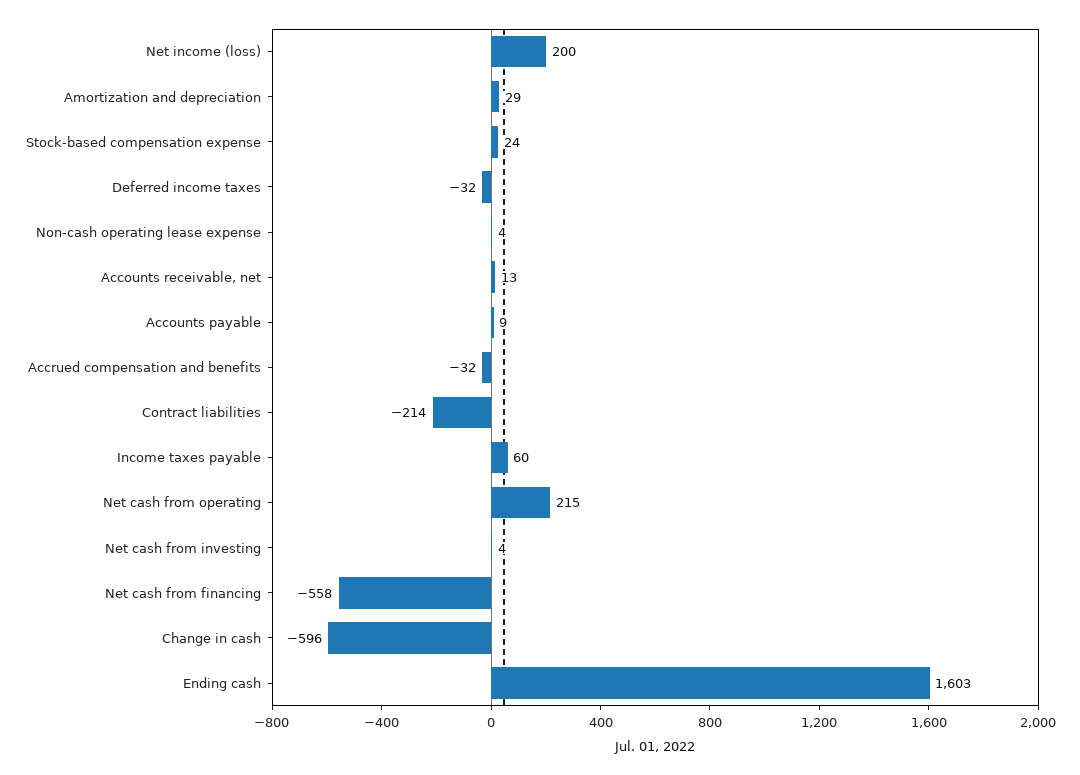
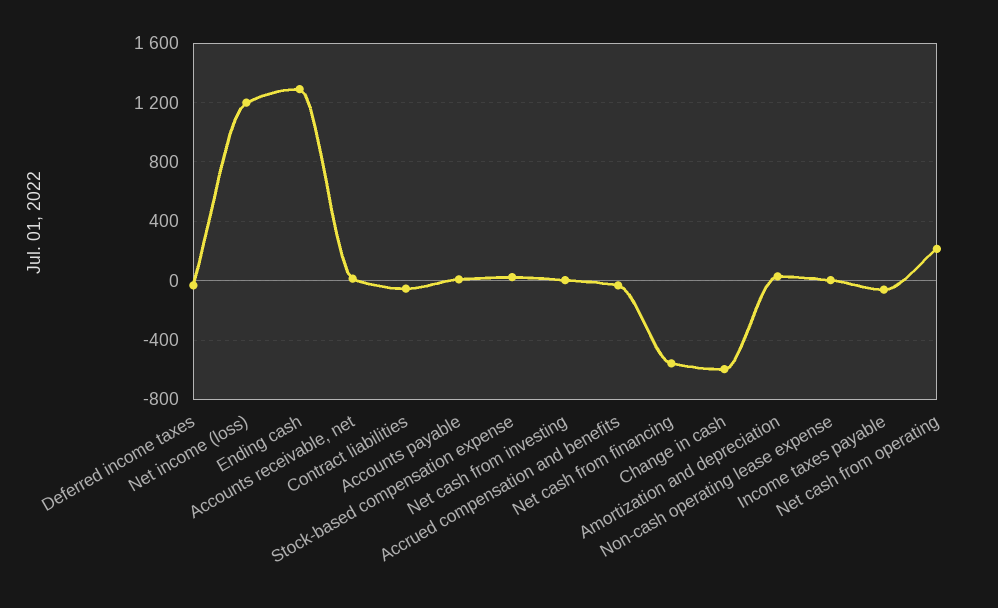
Net income (loss): 200 -> 1200
Contract liabilities: -214 -> -50
Income taxes payable: 60 -> -50
Ending cash: 1603 -> 1300

